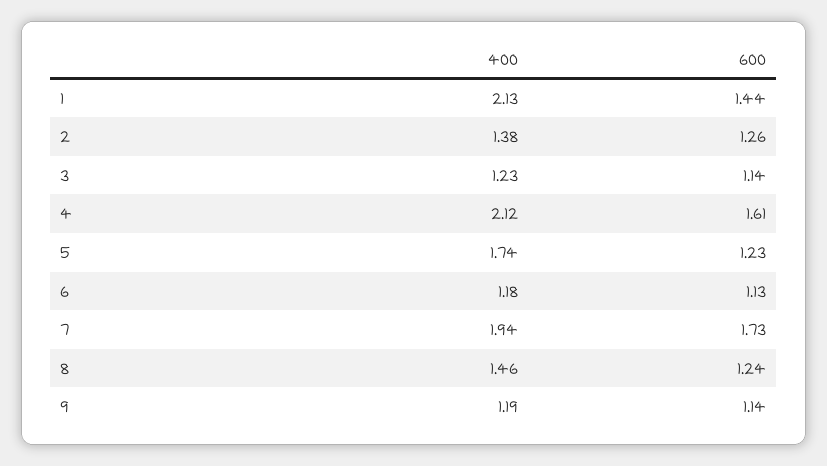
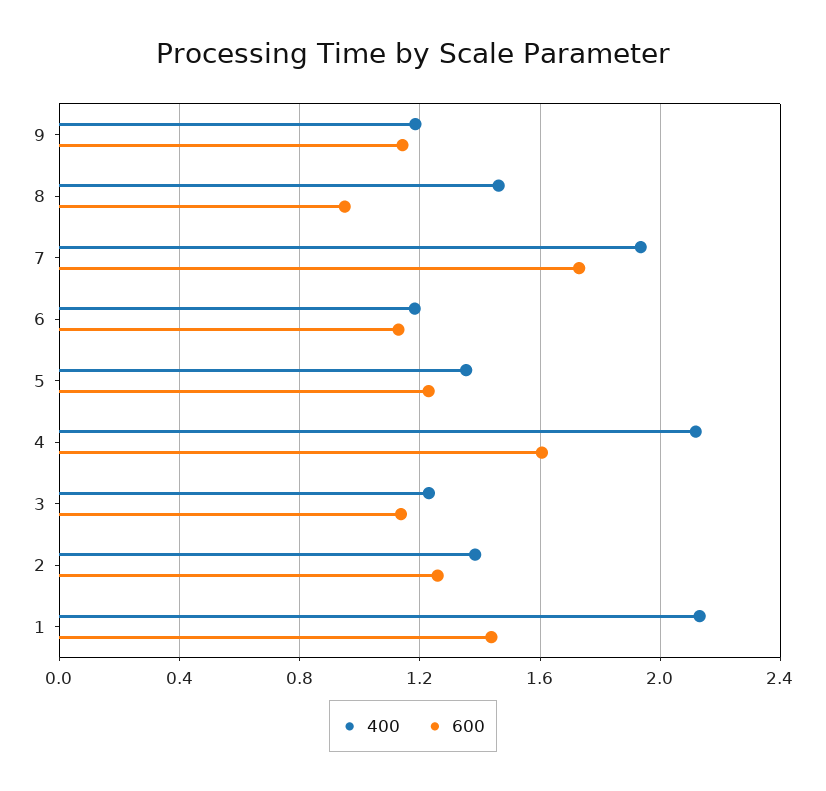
400, 5: 1.74 -> 1.35
600, 8: 1.24 -> 0.95

